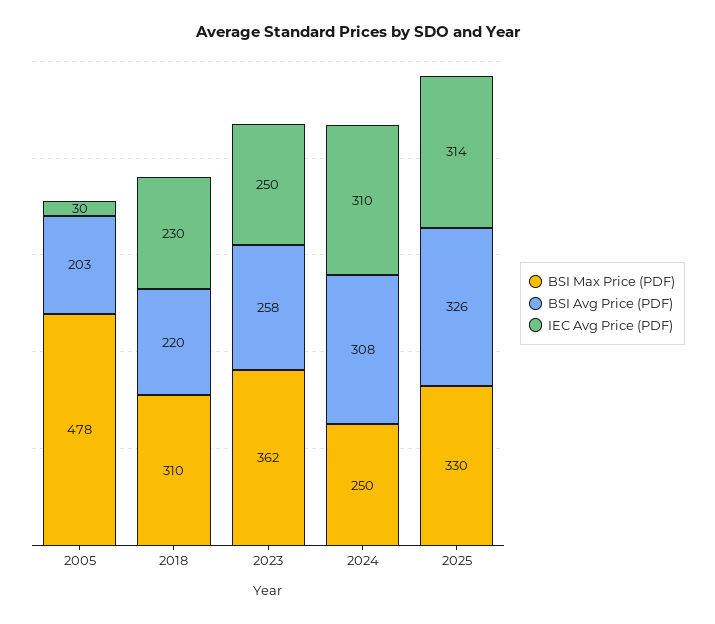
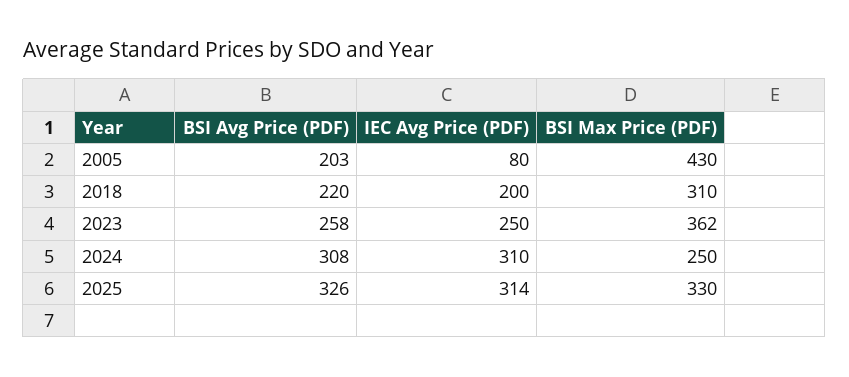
BSI Max Price (PDF), 2005: 478 -> 430
IEC Avg Price (PDF), 2005: 30 -> 80
IEC Avg Price (PDF), 2018: 230 -> 200

